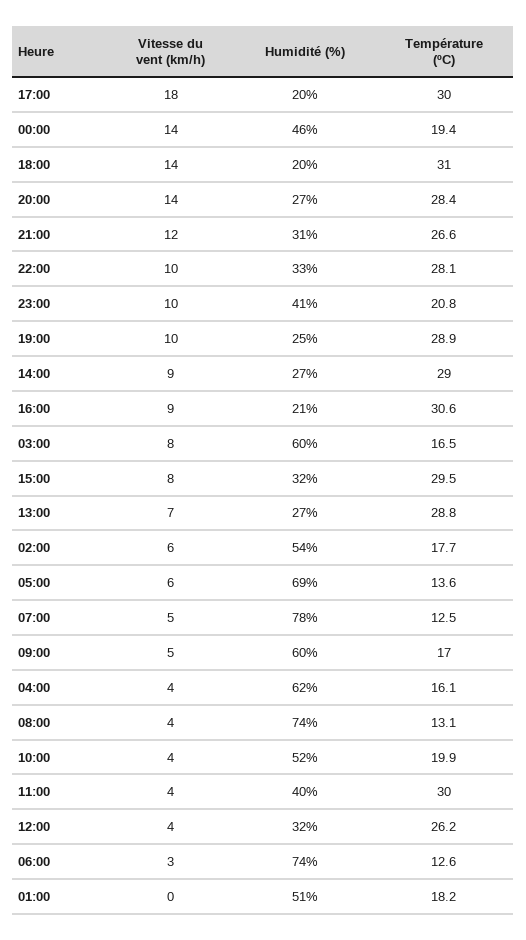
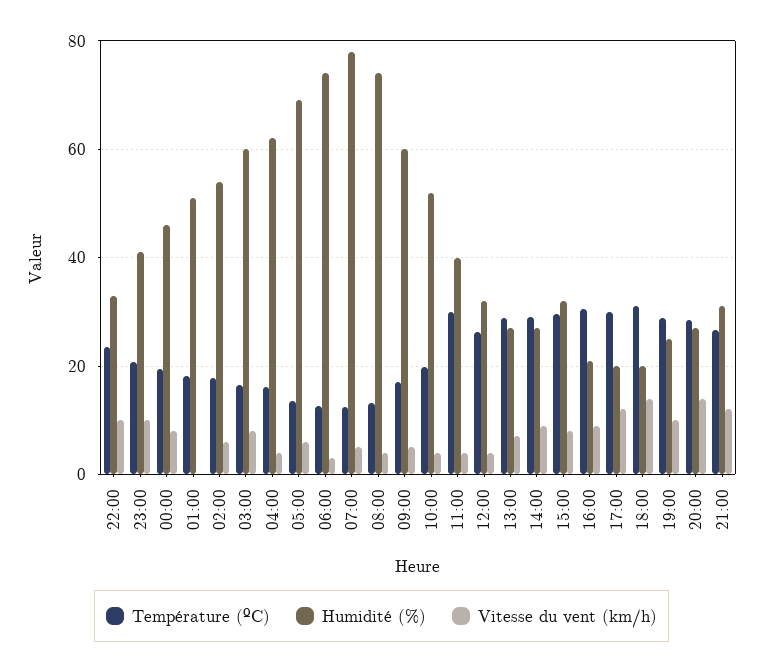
Vitesse du vent (km/h), 17:00: 18 -> 12
Vitesse du vent (km/h), 00:00: 14 -> 8
Température (ºC), 22:00: 28.1 -> 24

